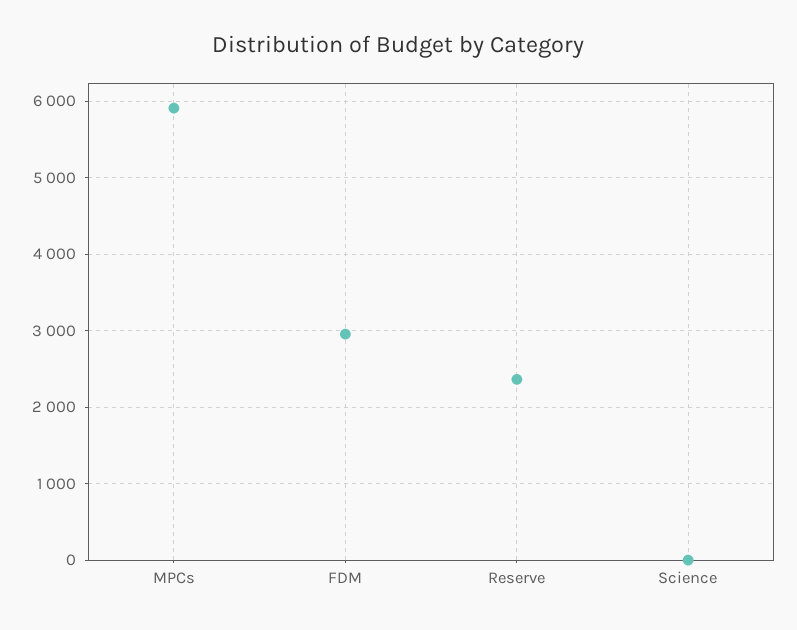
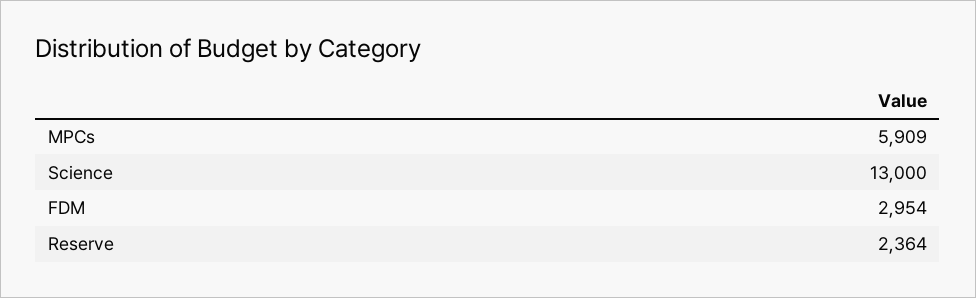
Science: 0 -> 13000

